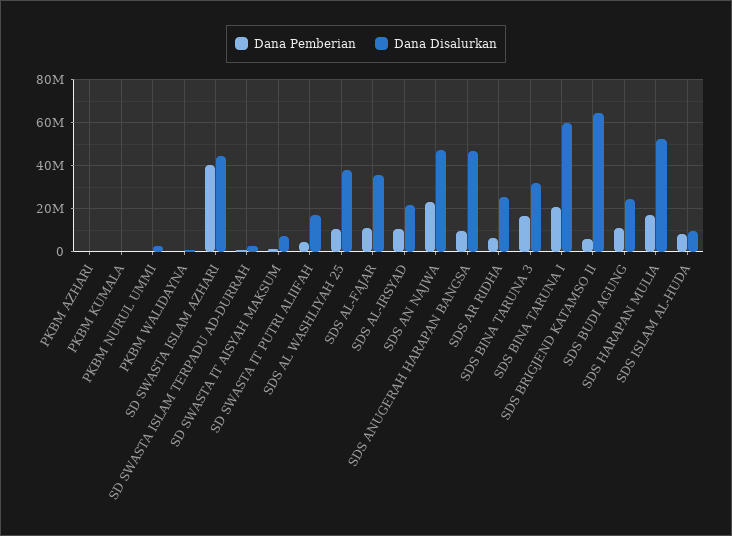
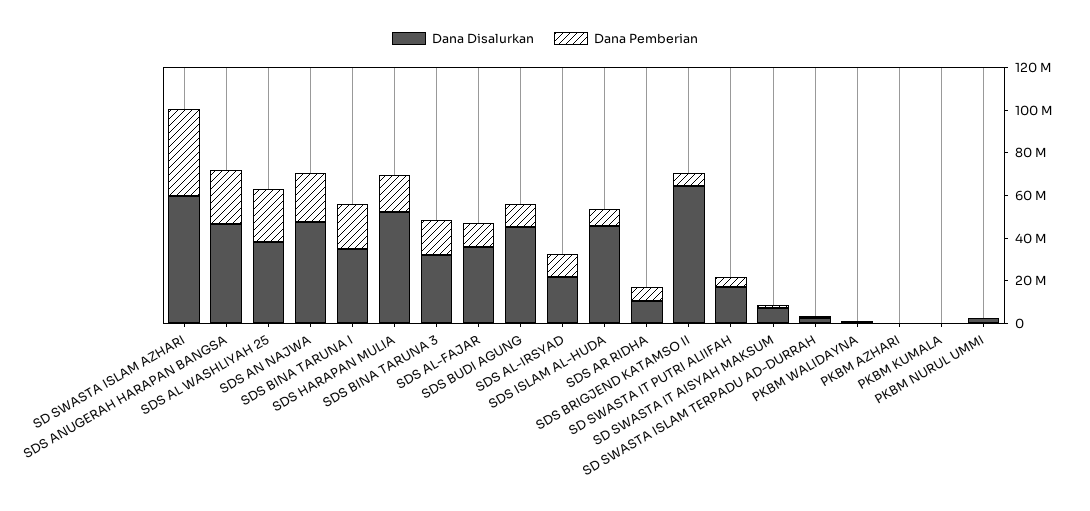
Dana Disalurkan, SD SWASTA ISLAM AZHARI: 45000000 -> 60000000
Dana Pemberian, SDS AL WASHLIYAH 25: 10000000 -> 25000000
Dana Pemberian, SDS ANUGERAH HARAPAN BANGSA: 10000000 -> 25000000
Dana Disalurkan, SDS AR RIDHA: 25000000 -> 10000000
Dana Disalurkan, SDS BINA TARUNA I: 60000000 -> 35000000
Dana Disalurkan, SDS BUDI AGUNG: 25000000 -> 45000000
Dana Disalurkan, SDS ISLAM AL-HUDA: 10000000 -> 45000000

